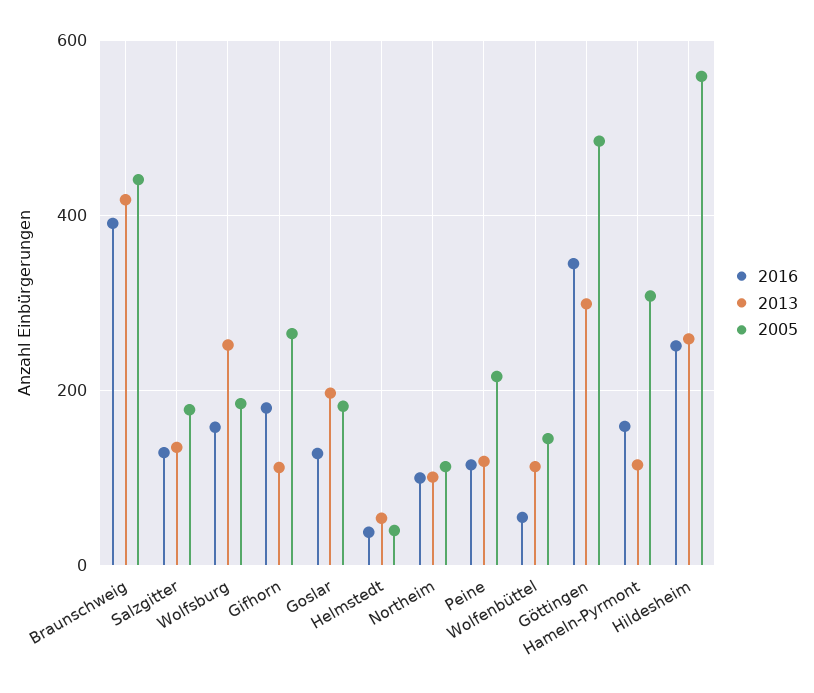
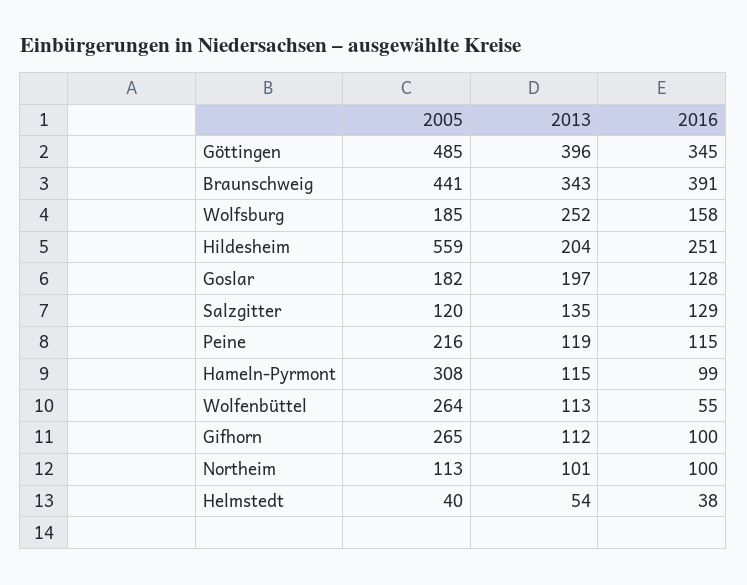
2013, Braunschweig: 420 -> 343
2005, Salzgitter: 180 -> 120
2016, Gifhorn: 180 -> 100
2005, Wolfenbüttel: 140 -> 264
2013, Göttingen: 300 -> 396
2016, Hameln-Pyrmont: 160 -> 99
2013, Hildesheim: 260 -> 204

